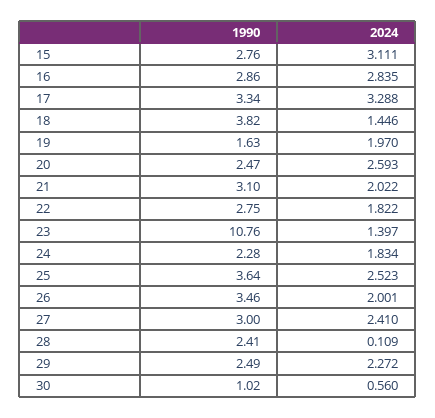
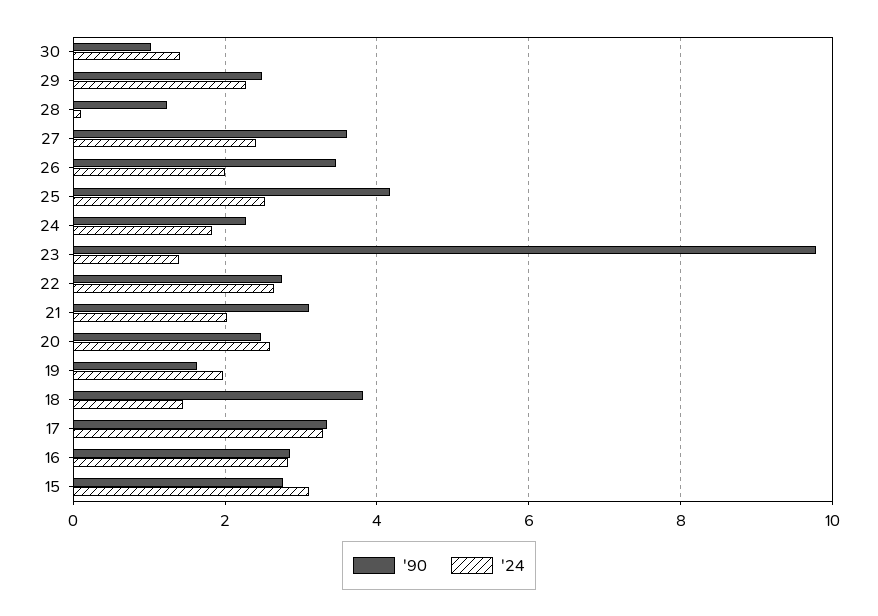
2024, 22: 1.822 -> 2.6
1990, 23: 10.76 -> 9.8
1990, 25: 3.64 -> 4.2
1990, 27: 3 -> 3.6
1990, 28: 2.41 -> 1.2
2024, 30: 0.56 -> 1.4

